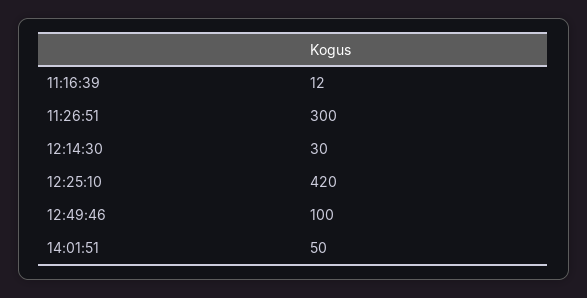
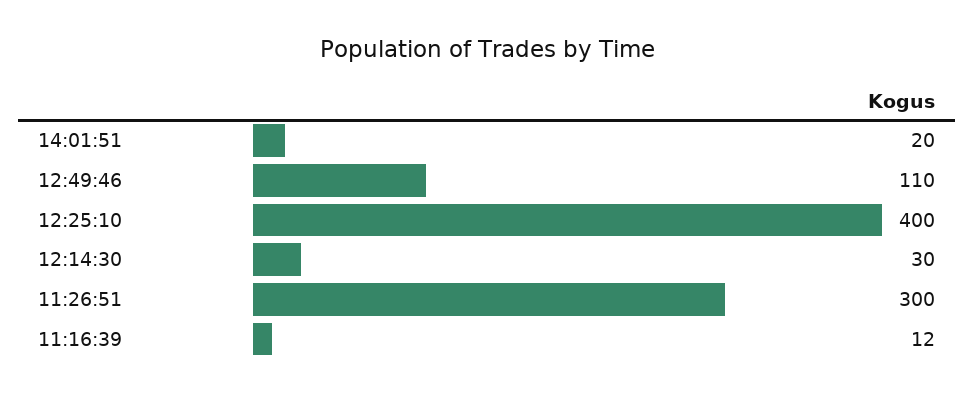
12:25:10: 420 -> 400
12:49:46: 100 -> 110
14:01:51: 50 -> 20

